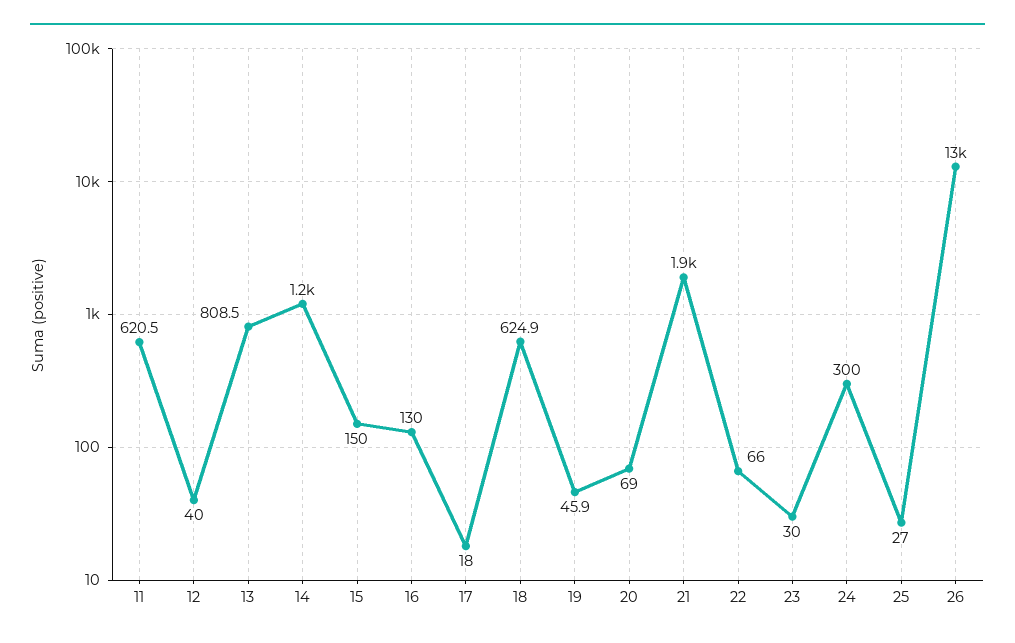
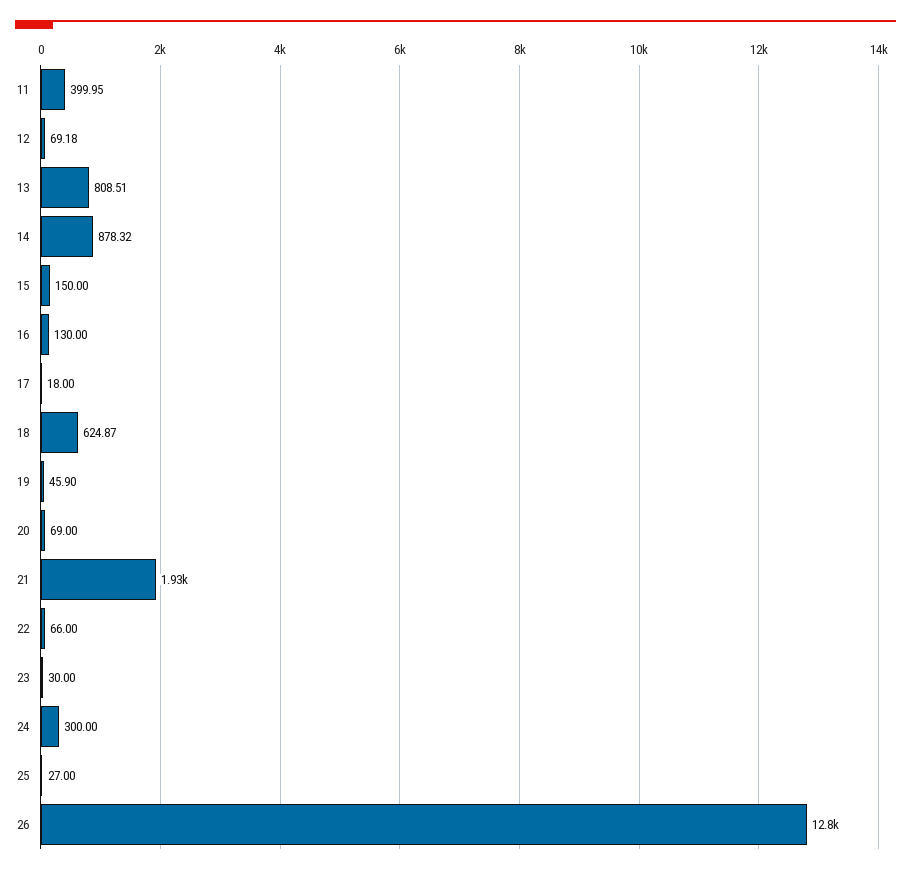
11: 620.5 -> 399.95
12: 40 -> 69.18
14: 1200 -> 878.32

